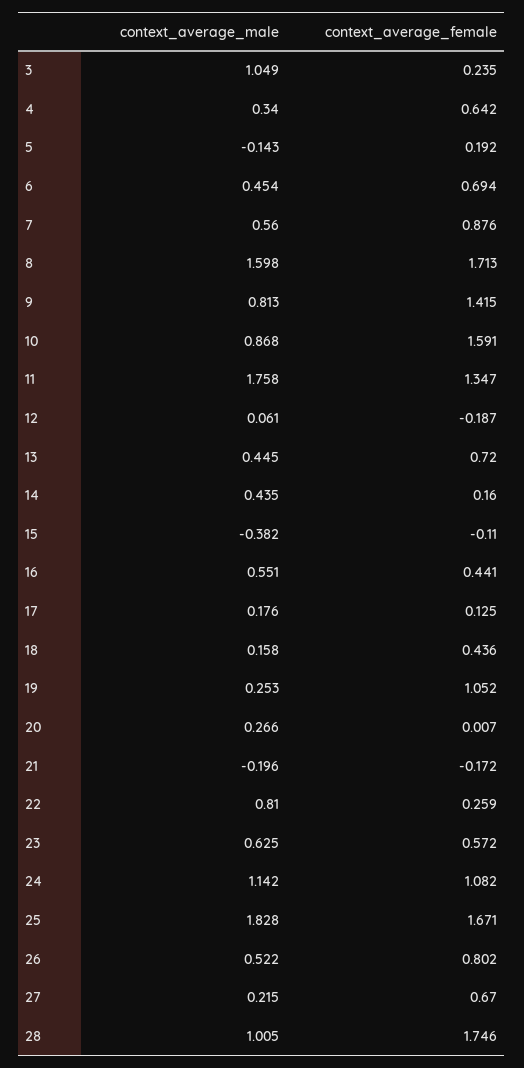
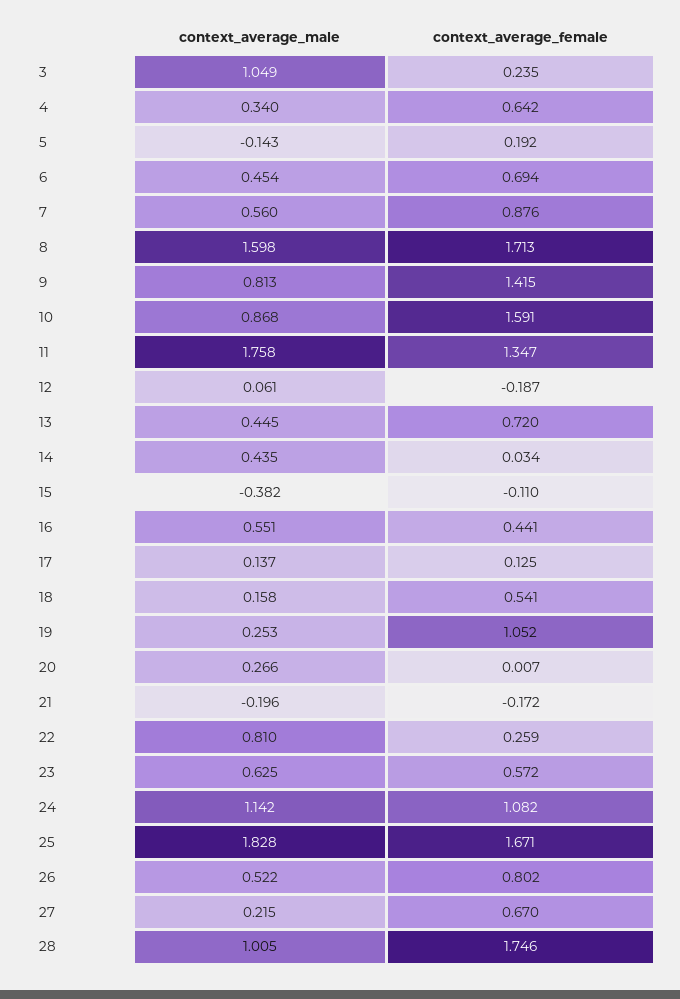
context_average_female, 14: 0.16 -> 0.034
context_average_male, 17: 0.176 -> 0.137
context_average_female, 18: 0.436 -> 0.541

